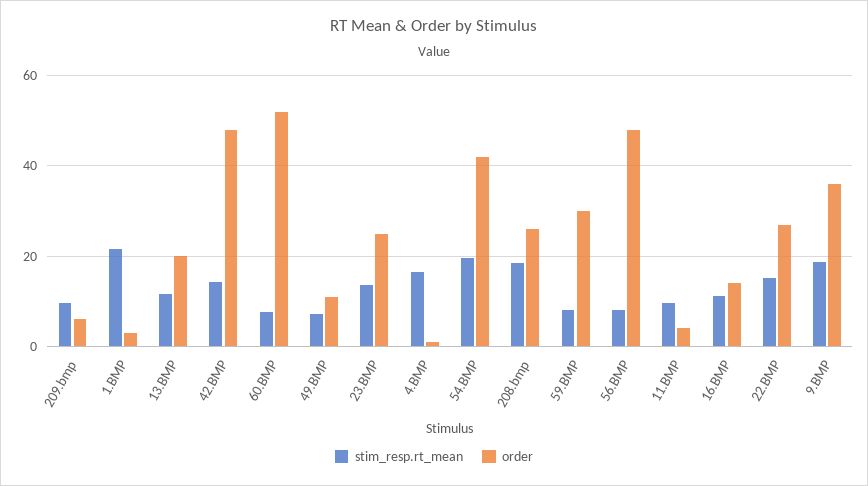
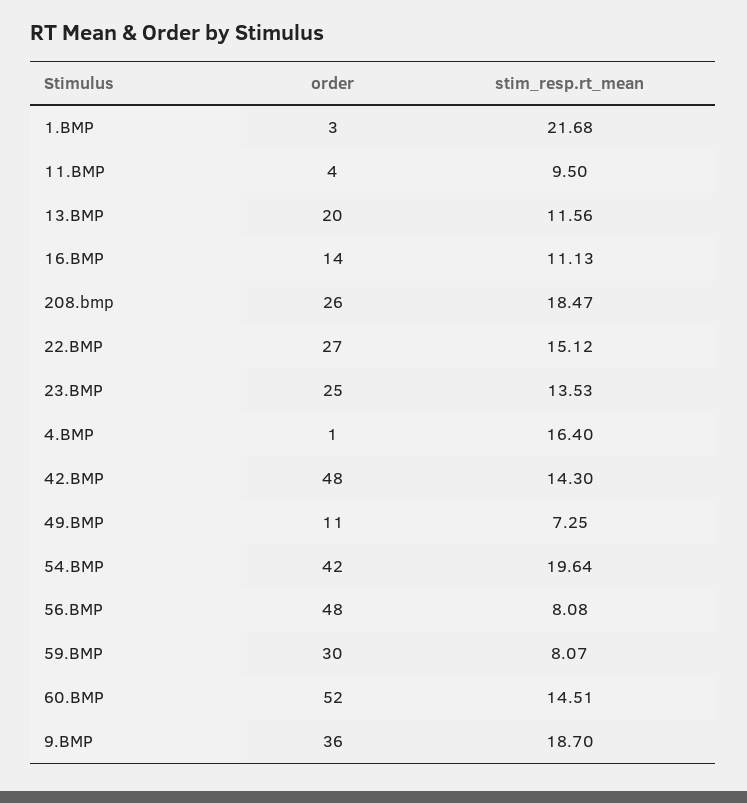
stim_resp.rt_mean, 209.bmp: 10 -> none
order, 209.bmp: 6 -> none
stim_resp.rt_mean, 60.BMP: 8 -> 14.51

